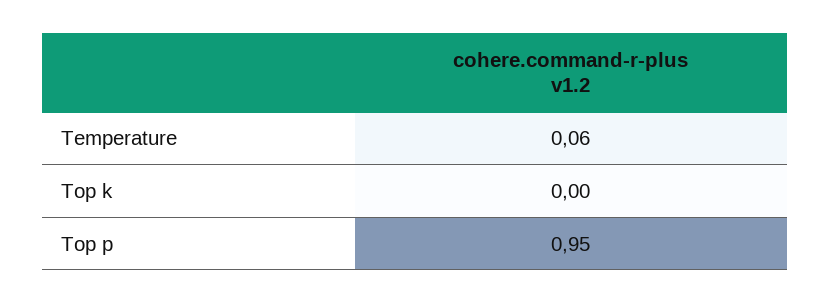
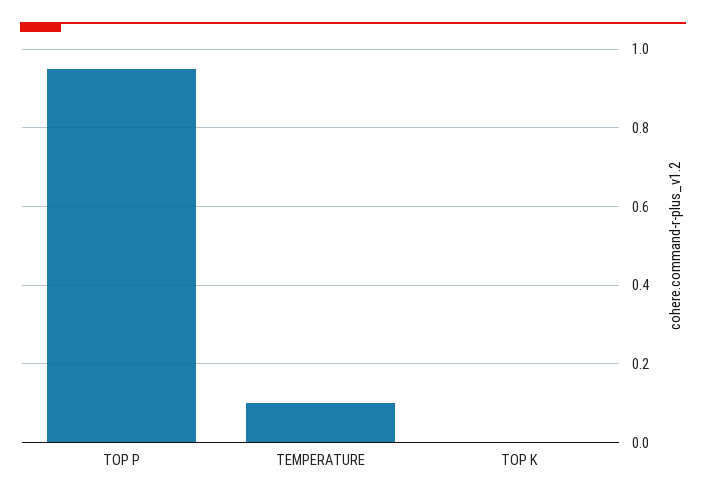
Temperature: 0.06 -> 0.1

